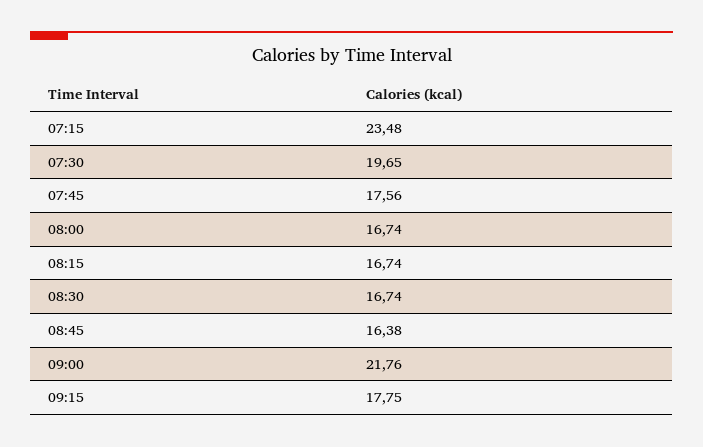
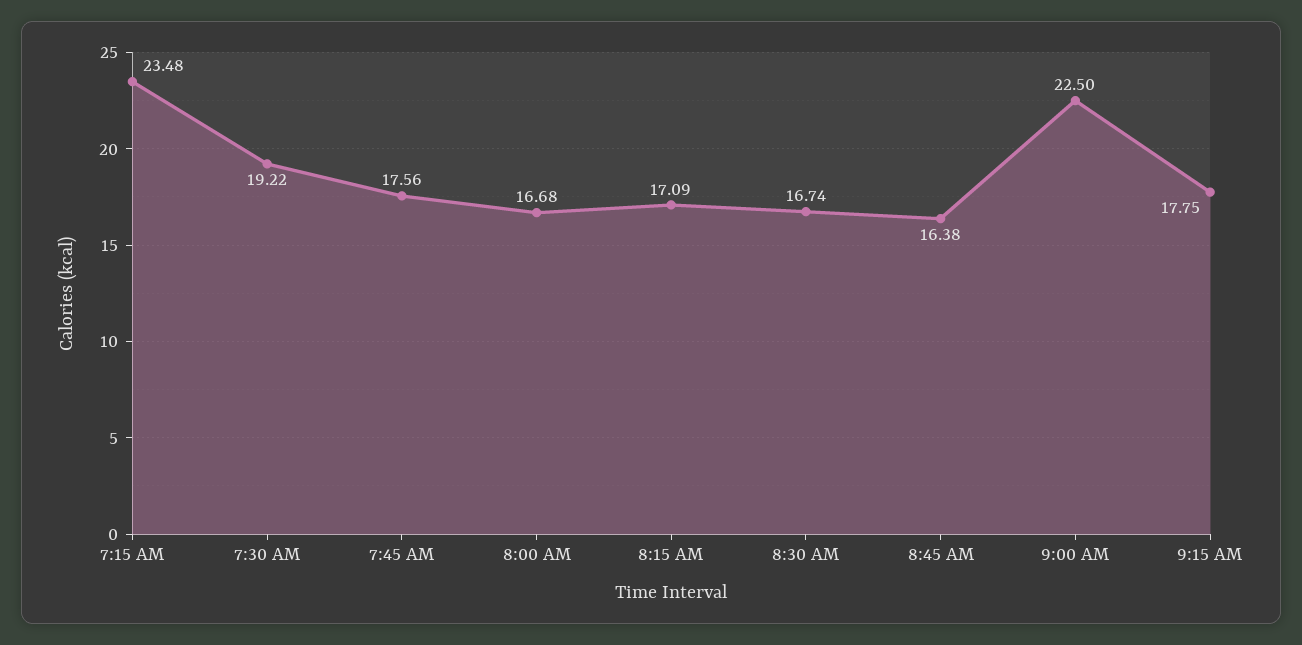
07:30: 19.65 -> 19.22
08:00: 16.74 -> 16.68
08:15: 16.74 -> 17.09
09:00: 21.76 -> 22.5

